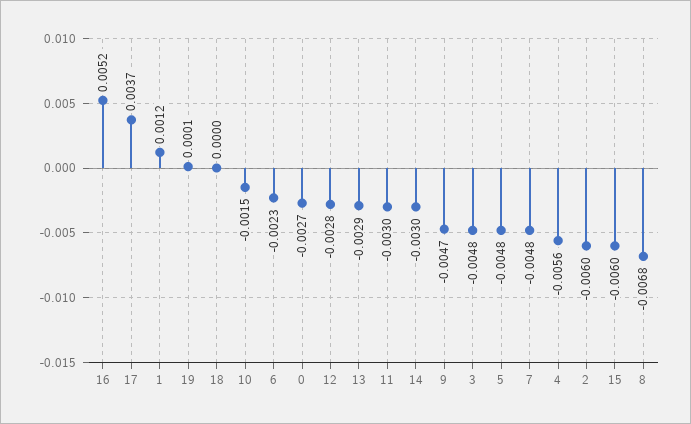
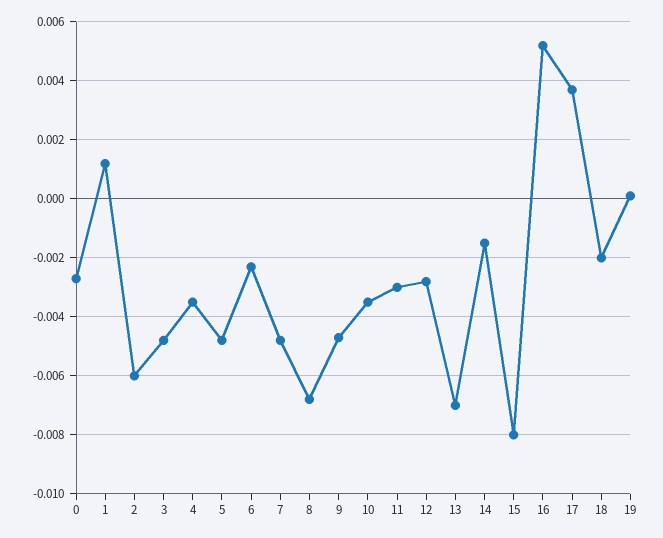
18: 0 -> -0.002
10: -0.0015 -> -0.0035
13: -0.0029 -> -0.007
14: -0.003 -> -0.0015
4: -0.0056 -> -0.0035
15: -0.006 -> -0.008

